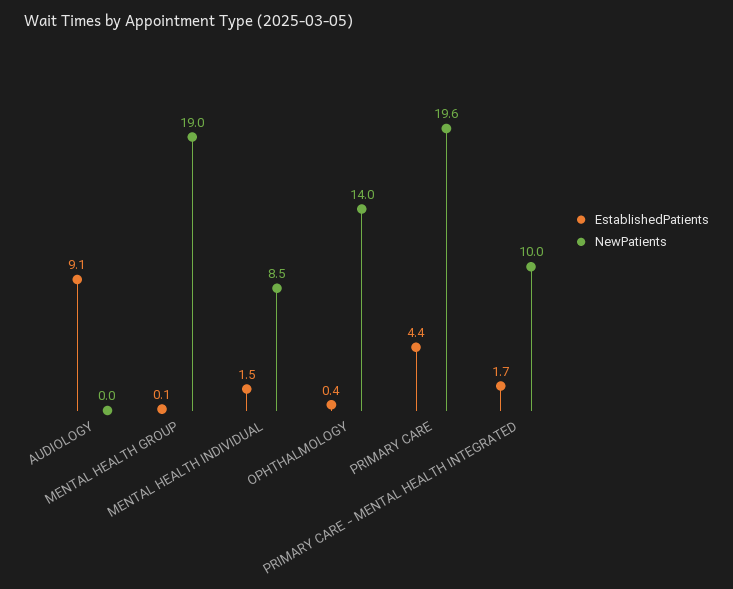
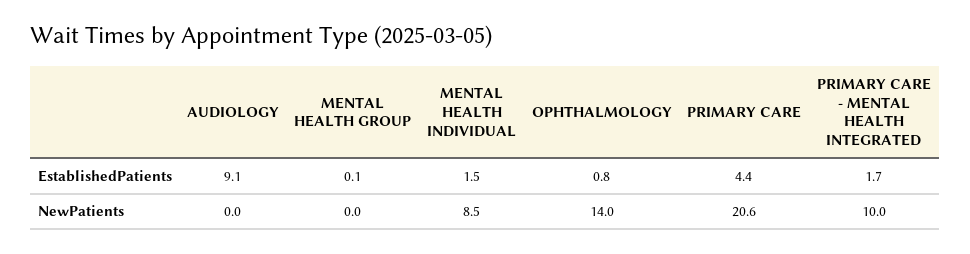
NewPatients, MENTAL HEALTH GROUP: 19 -> 0
EstablishedPatients, OPHTHALMOLOGY: 0.4 -> 0.8
NewPatients, PRIMARY CARE: 19.6 -> 20.6

